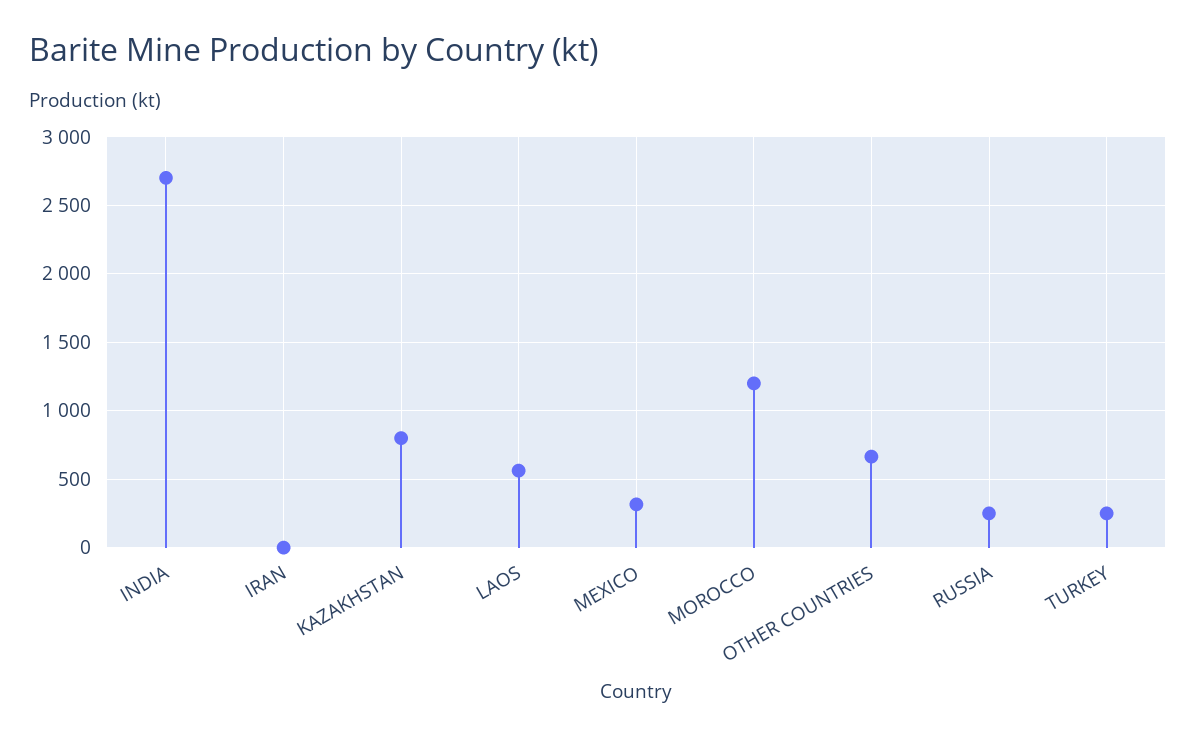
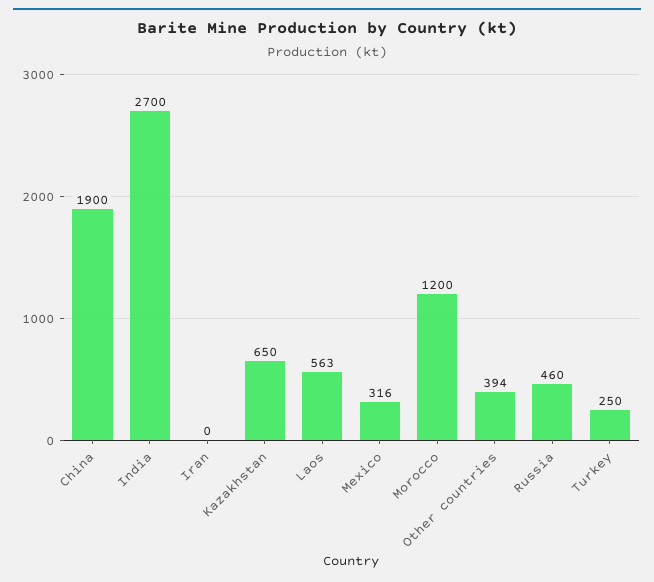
KAZAKHSTAN: 800 -> 650
OTHER COUNTRIES: 650 -> 394
RUSSIA: 250 -> 460
China: none -> 1900

